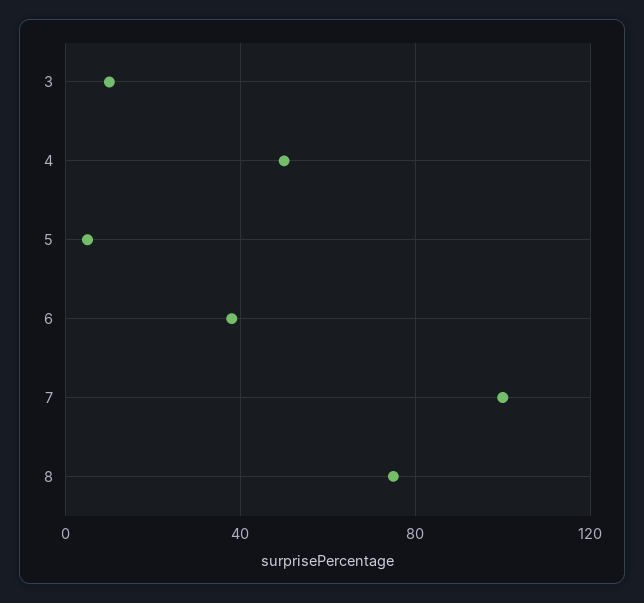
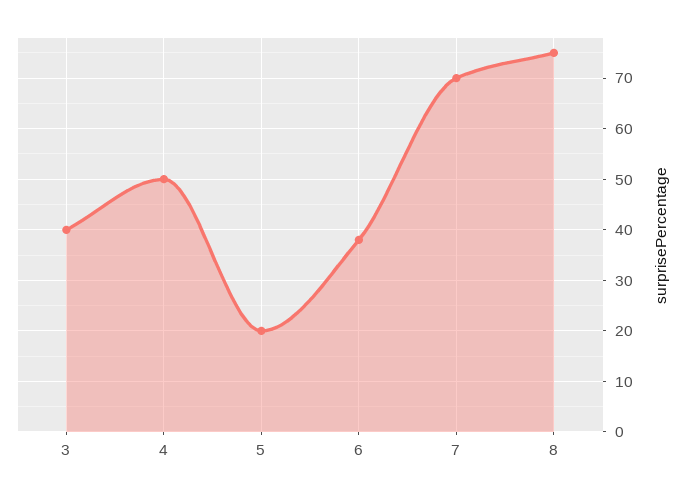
3: 10 -> 40
5: 5 -> 20
7: 100 -> 70

